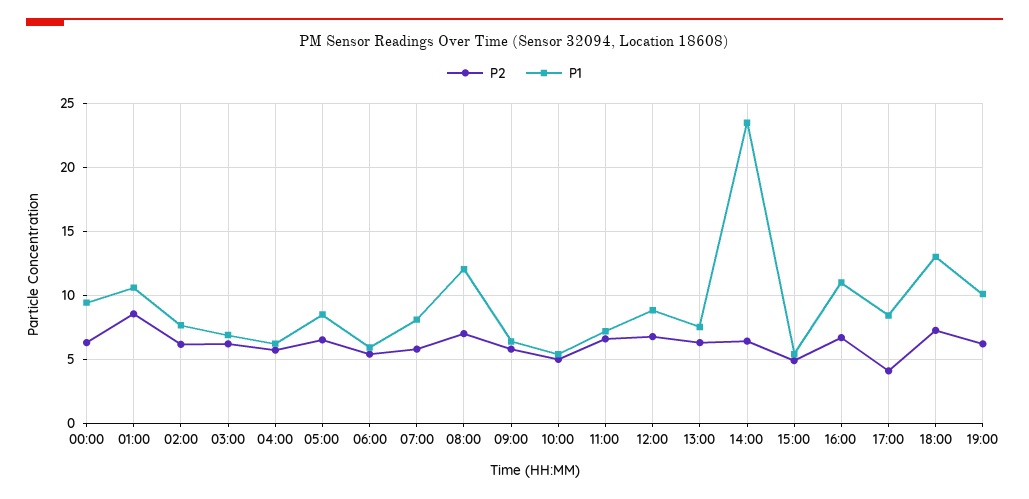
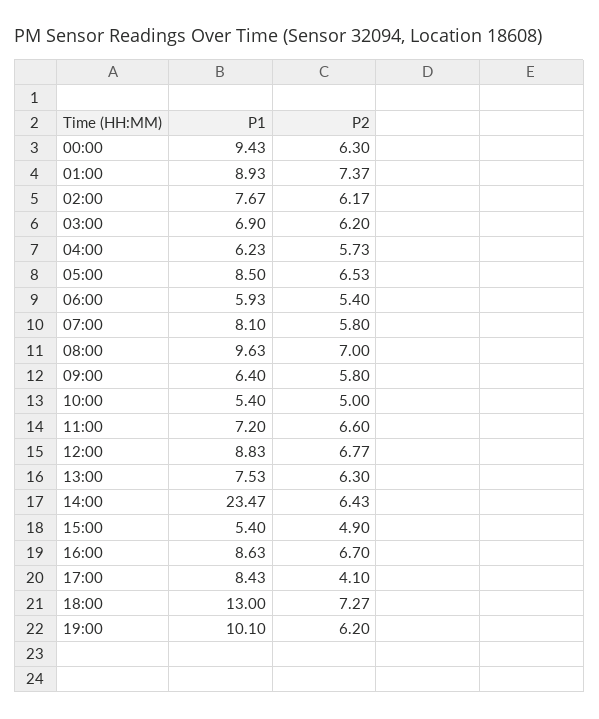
P2, 01:00: 8.5 -> 7.37
P1, 01:00: 10.5 -> 8.93
P1, 08:00: 12 -> 9.63
P1, 16:00: 11 -> 8.63

